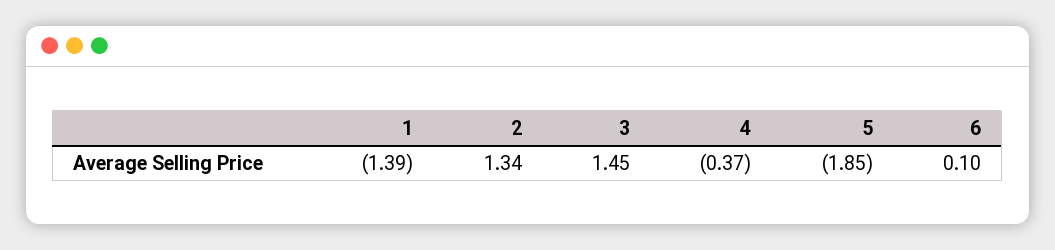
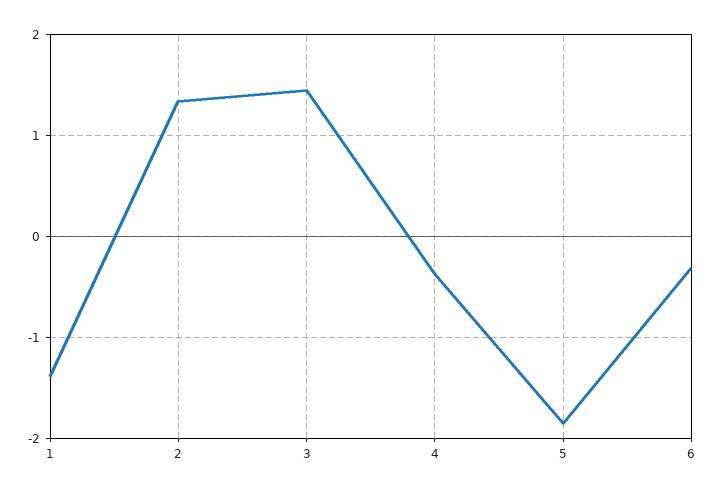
6: 0.1 -> -0.3

